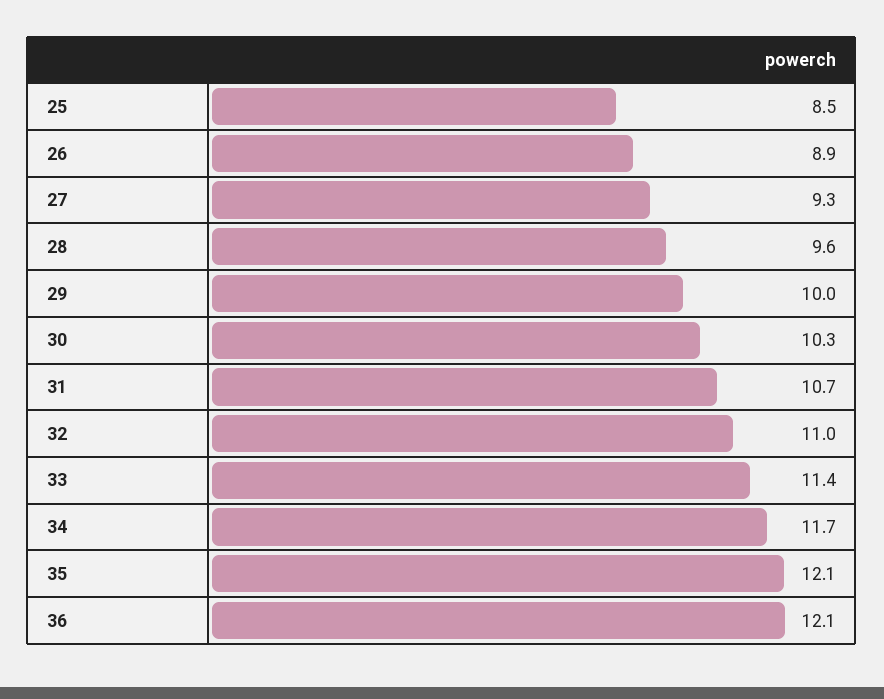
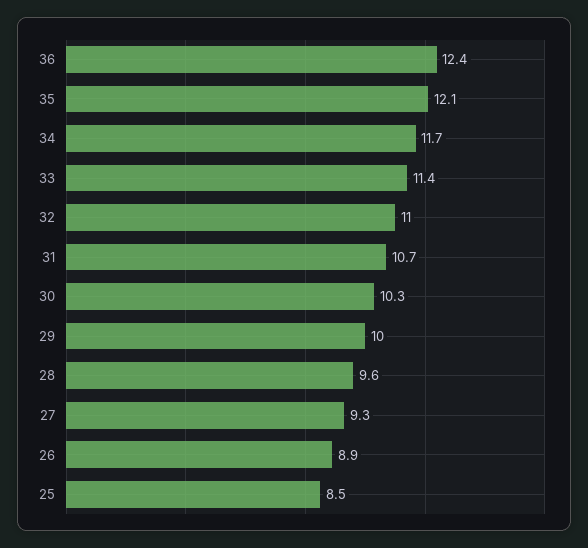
36: 12.1 -> 12.4

